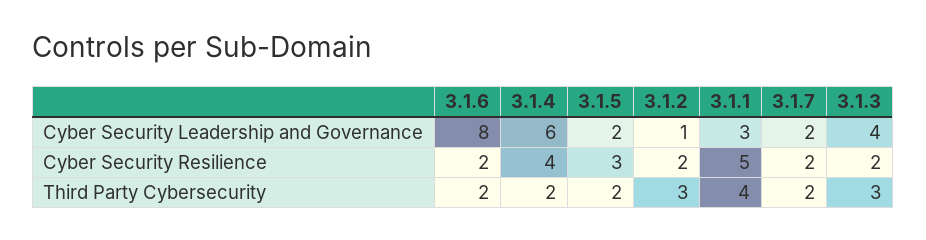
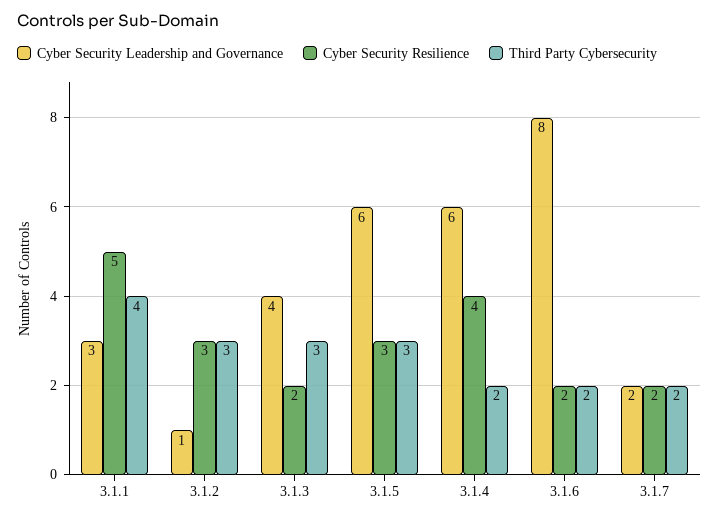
Cyber Security Leadership and Governance, 3.1.5: 2 -> 6
Cyber Security Resilience, 3.1.2: 2 -> 3
Third Party Cybersecurity, 3.1.5: 2 -> 3

